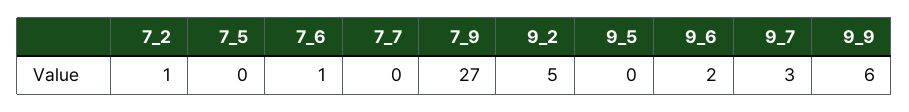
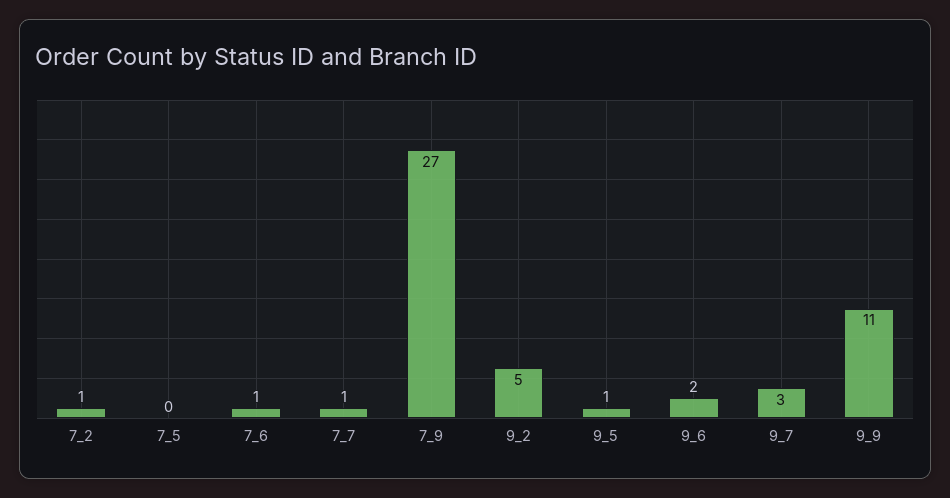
7_7: 0 -> 1
9_5: 0 -> 1
9_9: 6 -> 11

